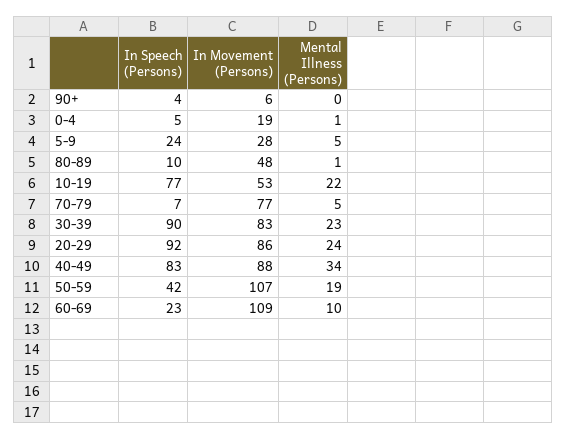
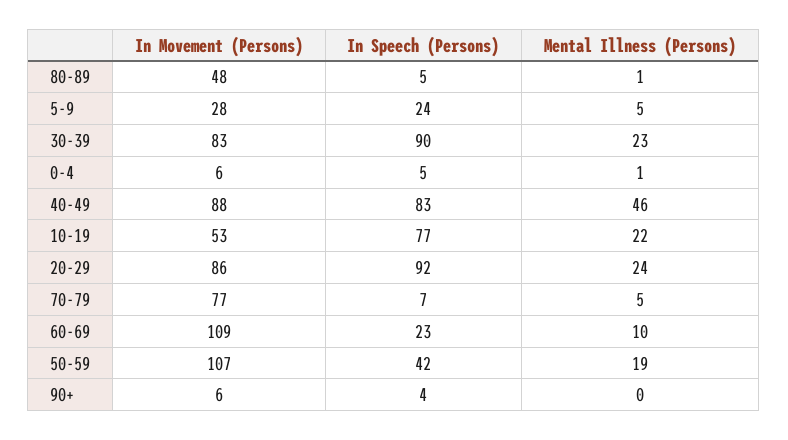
In Movement (Persons), 0-4: 19 -> 6
In Speech (Persons), 80-89: 10 -> 5
Mental Illness (Persons), 40-49: 34 -> 46

